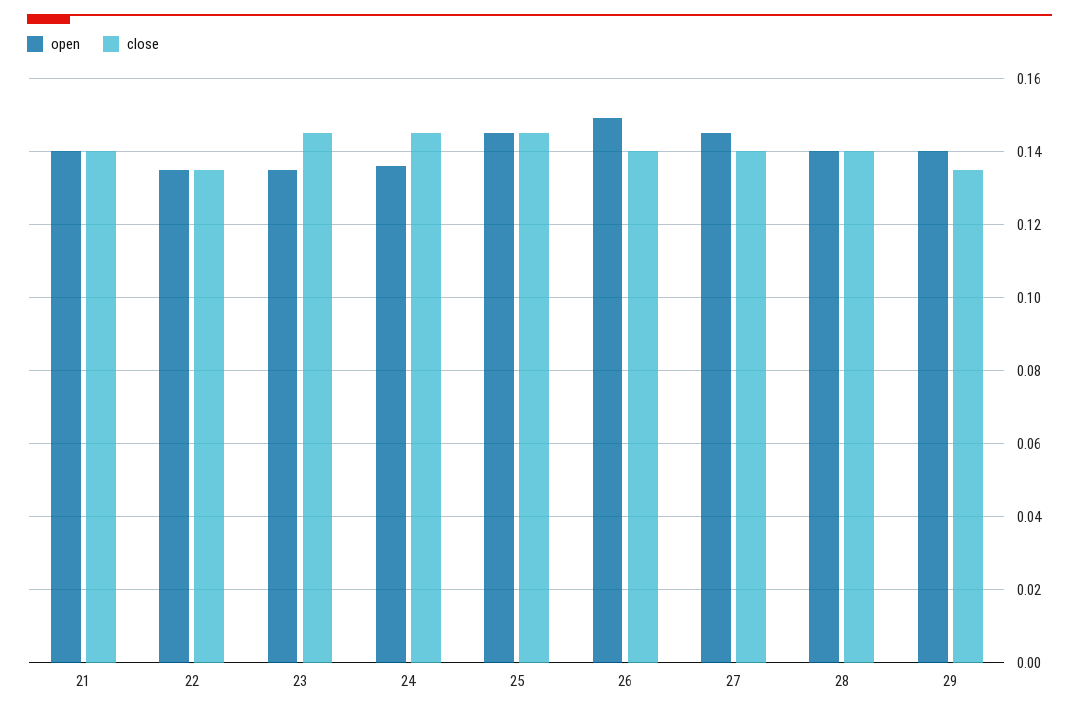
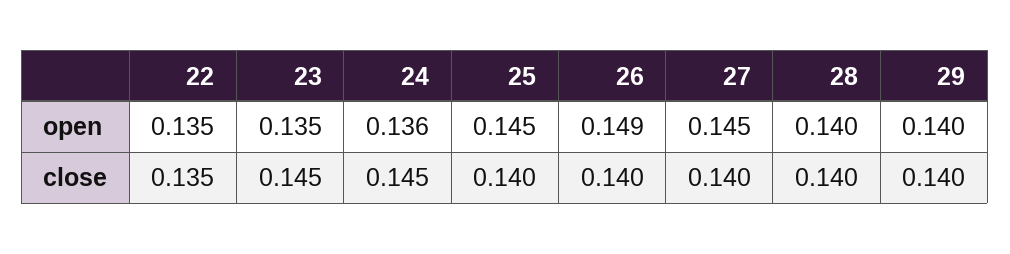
open, 21: 0.14 -> none
close, 21: 0.14 -> none
close, 25: 0.145 -> 0.14
close, 29: 0.135 -> 0.14

